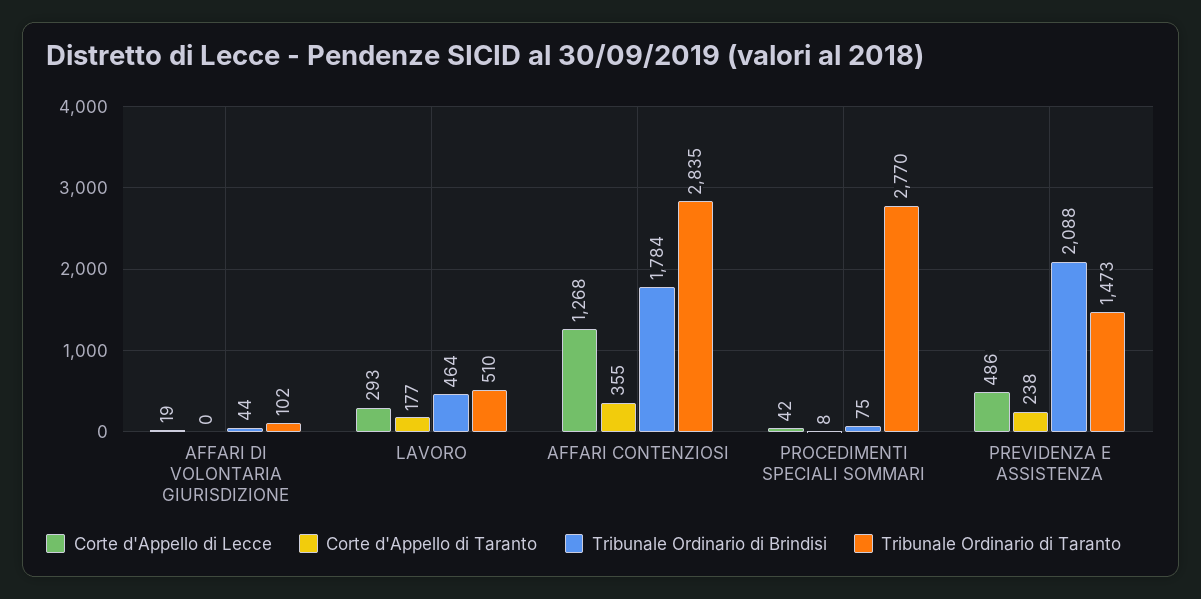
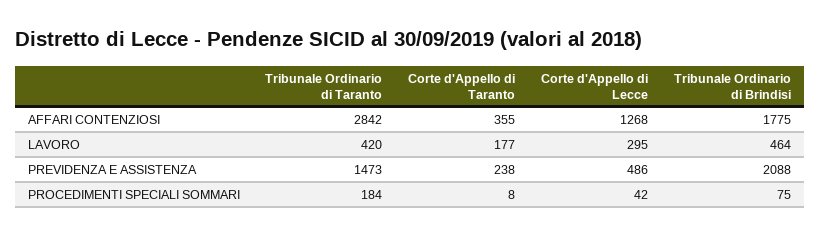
Corte d'Appello di Lecce, AFFARI DI VOLONTARIA GIURISDIZIONE: 19 -> none
Corte d'Appello di Taranto, AFFARI DI VOLONTARIA GIURISDIZIONE: 0 -> none
Tribunale Ordinario di Brindisi, AFFARI DI VOLONTARIA GIURISDIZIONE: 44 -> none
Tribunale Ordinario di Taranto, AFFARI DI VOLONTARIA GIURISDIZIONE: 102 -> none
Corte d'Appello di Lecce, LAVORO: 293 -> 295
Tribunale Ordinario di Taranto, LAVORO: 510 -> 420
Tribunale Ordinario di Brindisi, AFFARI CONTENZIOSI: 1784 -> 1775
Tribunale Ordinario di Taranto, AFFARI CONTENZIOSI: 2835 -> 2842
Tribunale Ordinario di Taranto, PROCEDIMENTI SPECIALI SOMMARI: 2770 -> 184

